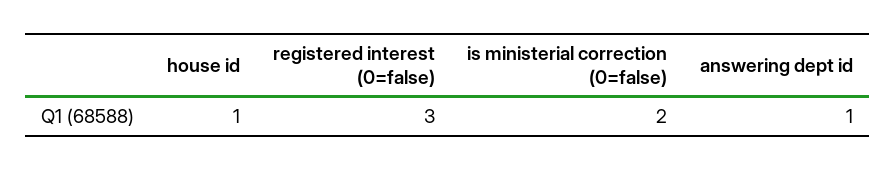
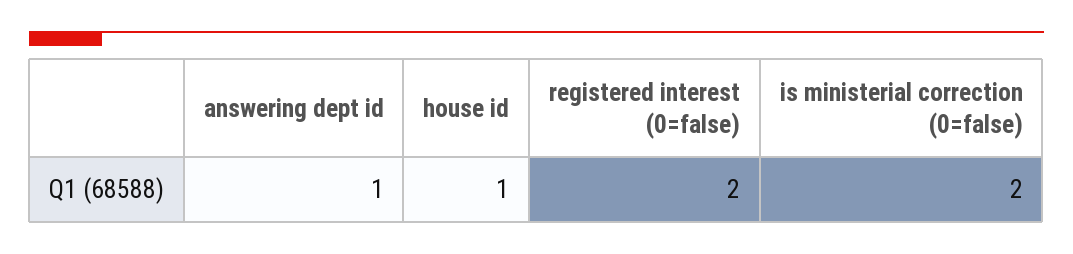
registered interest (0=false): 3 -> 2

